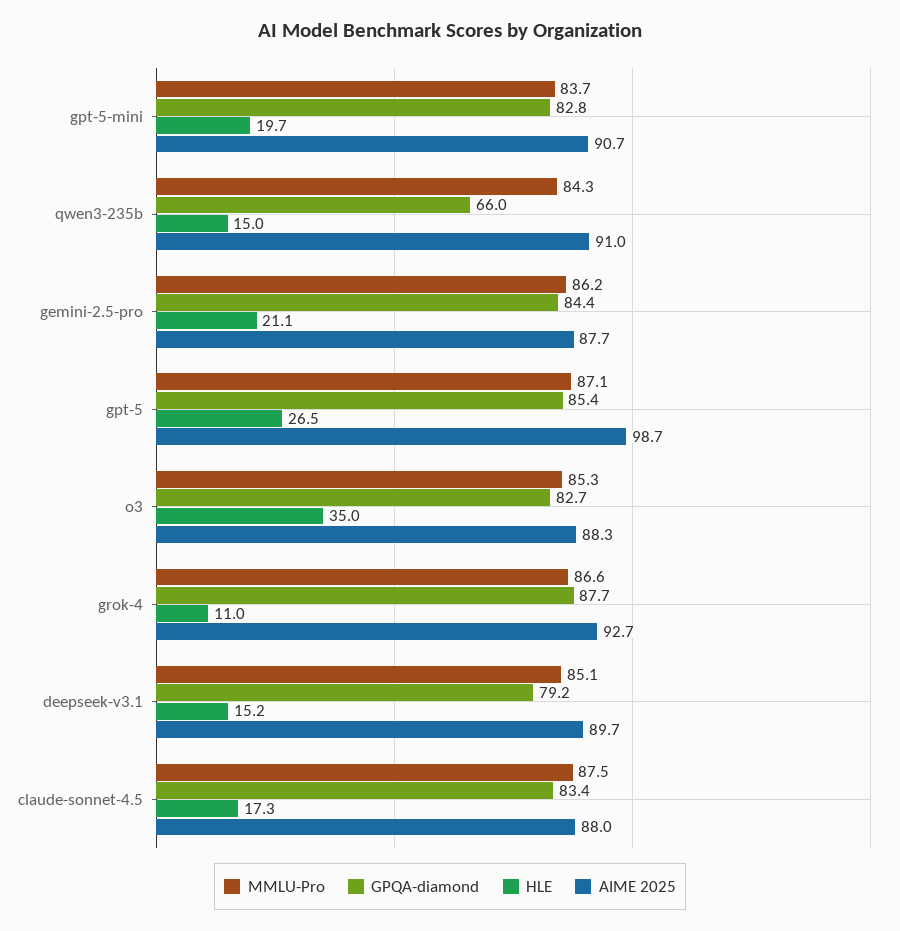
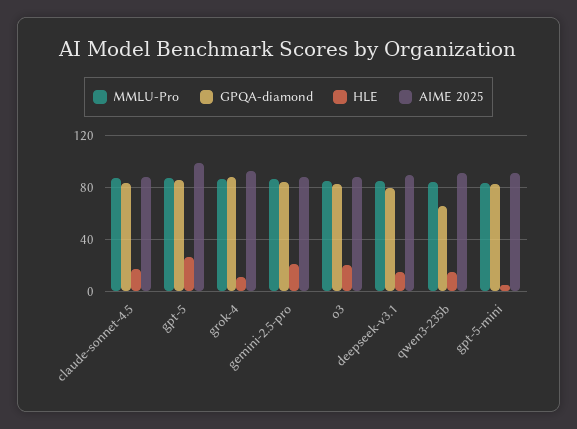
HLE, gpt-5-mini: 19.7 -> 5
HLE, o3: 35 -> 20

